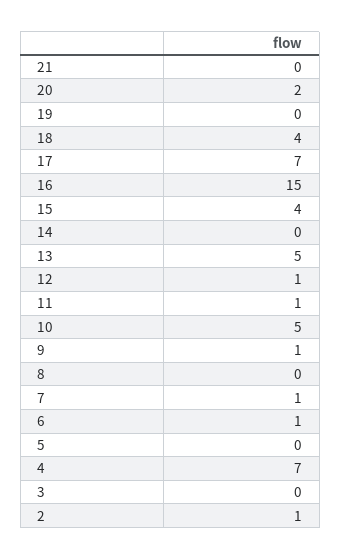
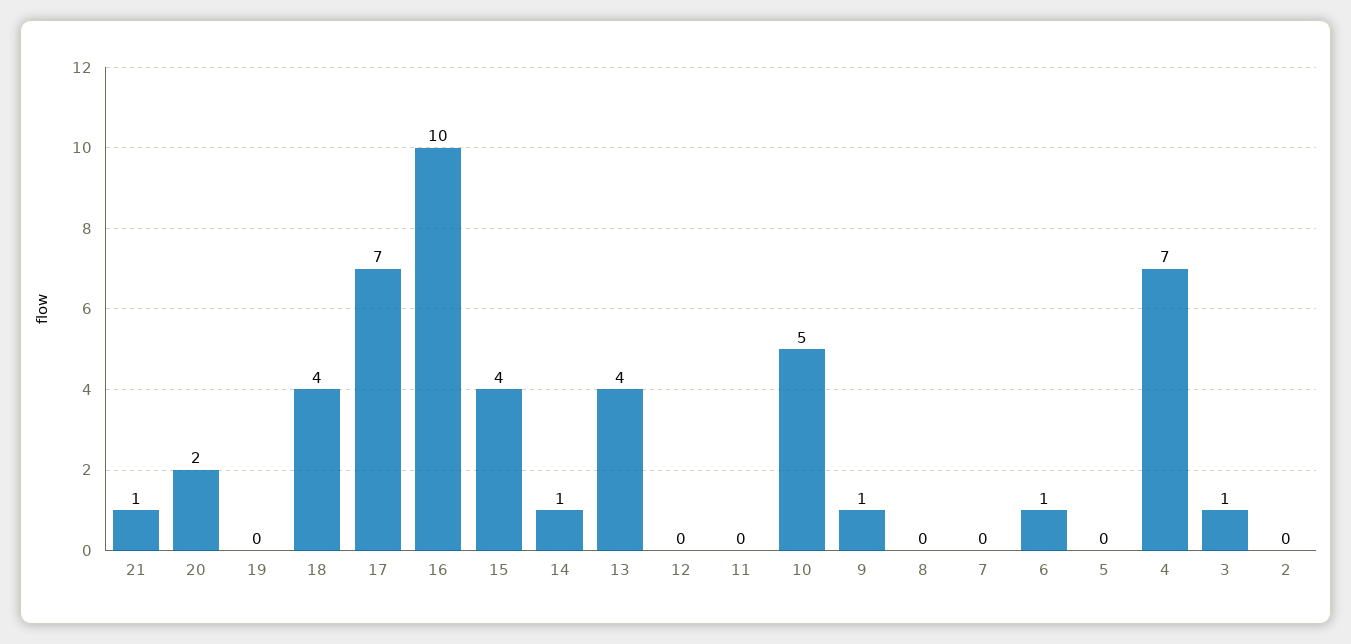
21: 0 -> 1
16: 15 -> 10
14: 0 -> 1
13: 5 -> 4
12: 1 -> 0
11: 1 -> 0
7: 1 -> 0
3: 0 -> 1
2: 1 -> 0

